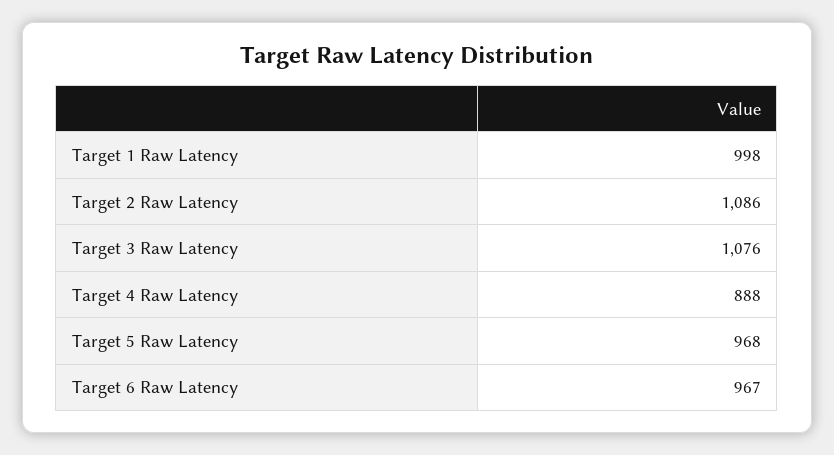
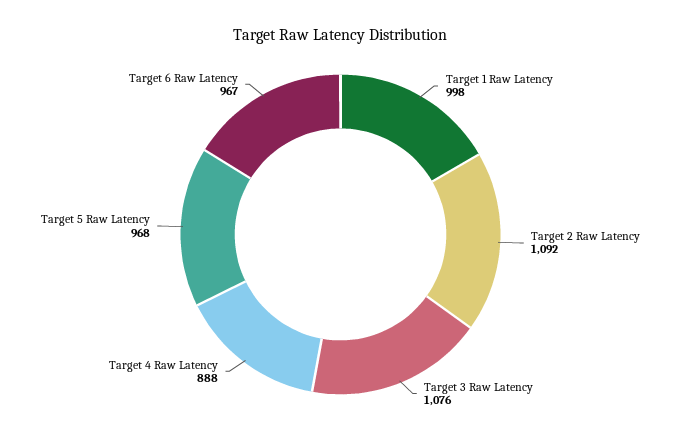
Target 2 Raw Latency: 1086 -> 1092

